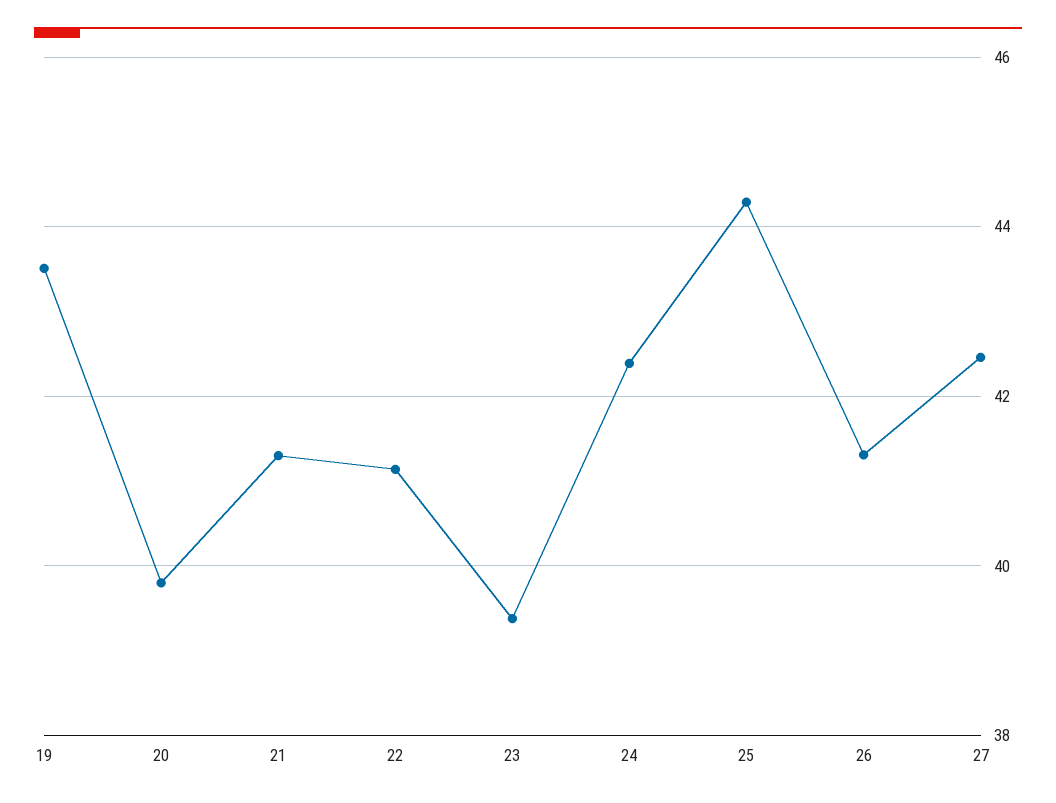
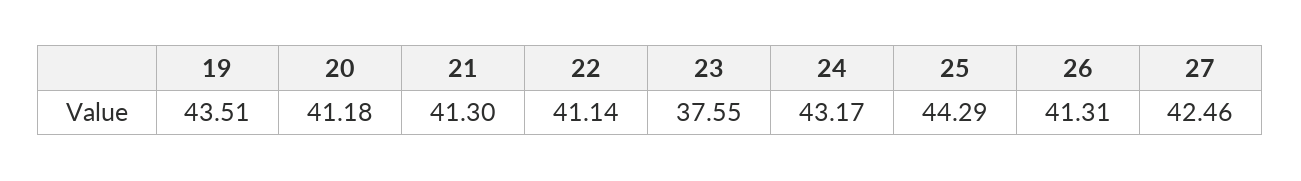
20: 39.8 -> 41.18
23: 39.4 -> 37.55
24: 42.4 -> 43.17

